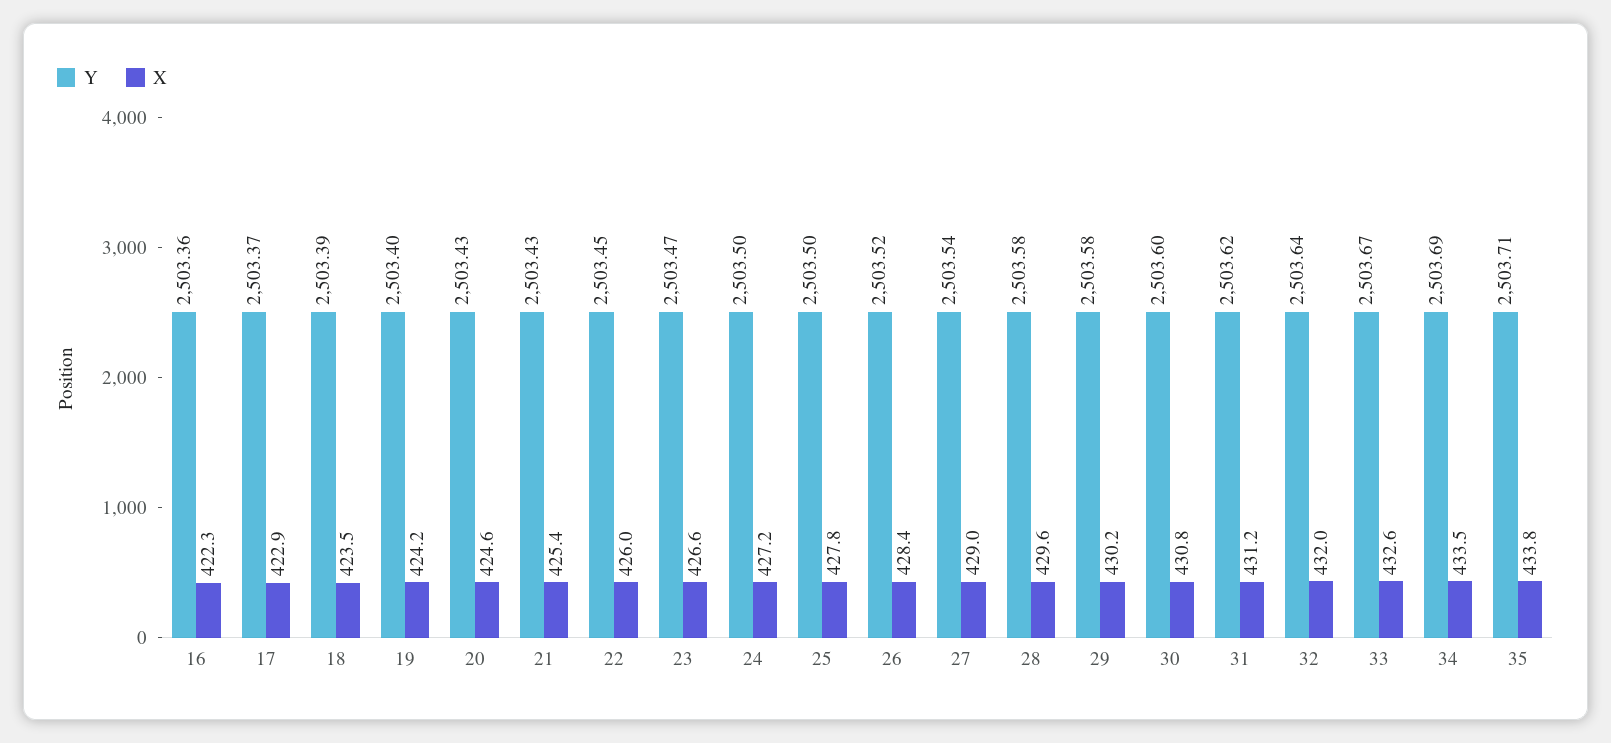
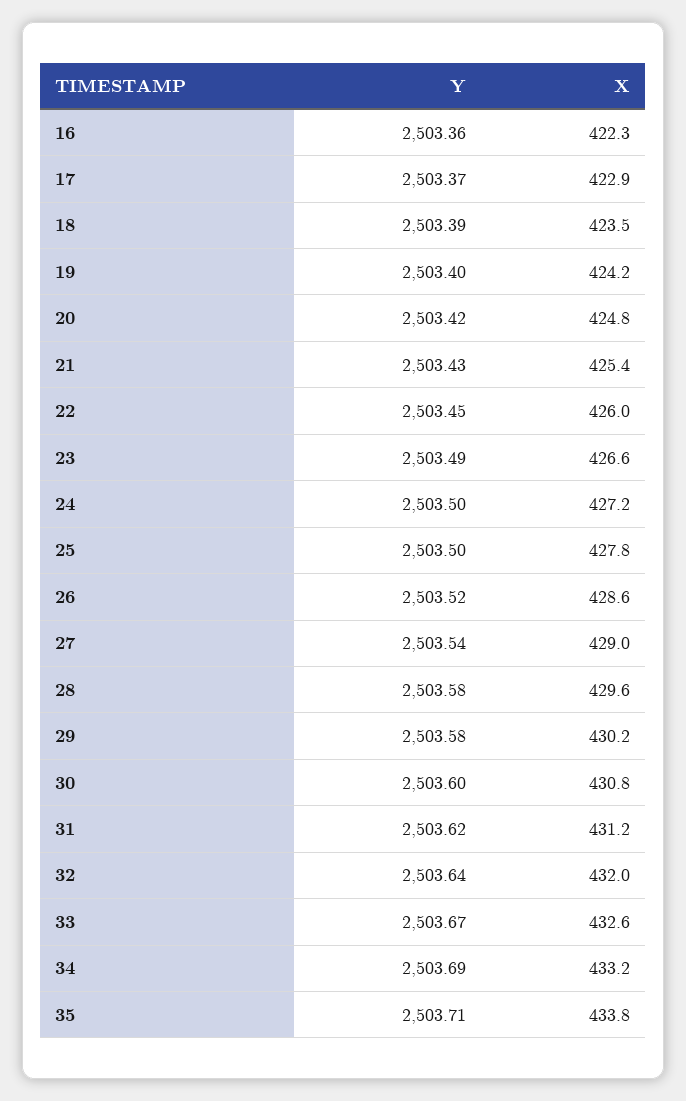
Y, 20: 2503.43 -> 2503.42
X, 20: 424.6 -> 424.8
Y, 23: 2503.47 -> 2503.49
X, 26: 428.4 -> 428.6
X, 34: 433.5 -> 433.2

